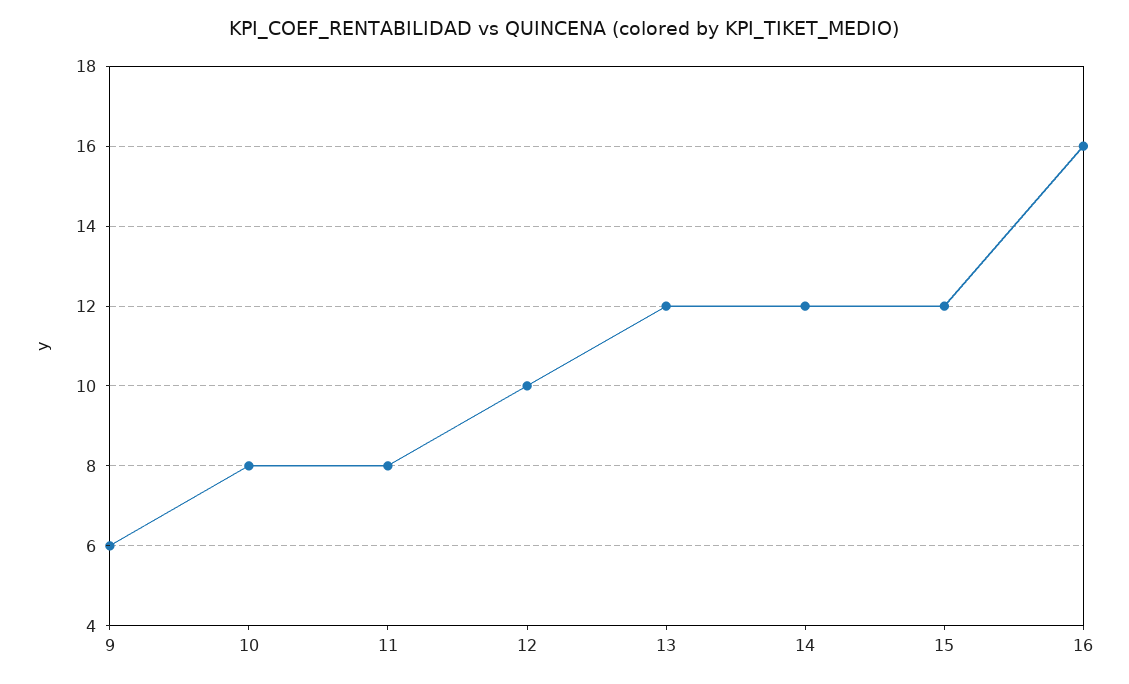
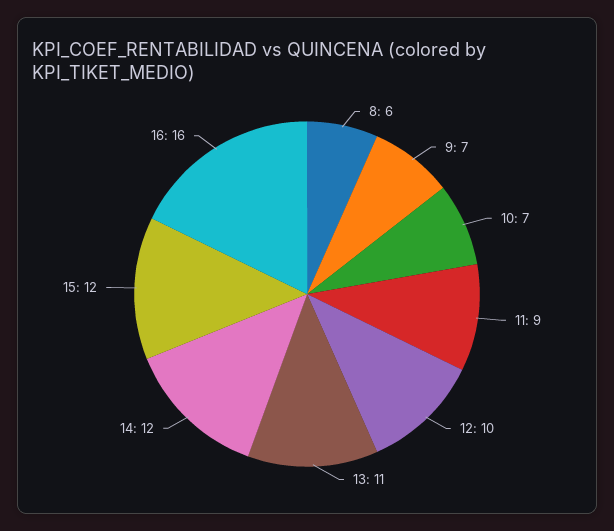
9: 6 -> 7
10: 8 -> 7
11: 8 -> 9
13: 12 -> 11
8: none -> 6

